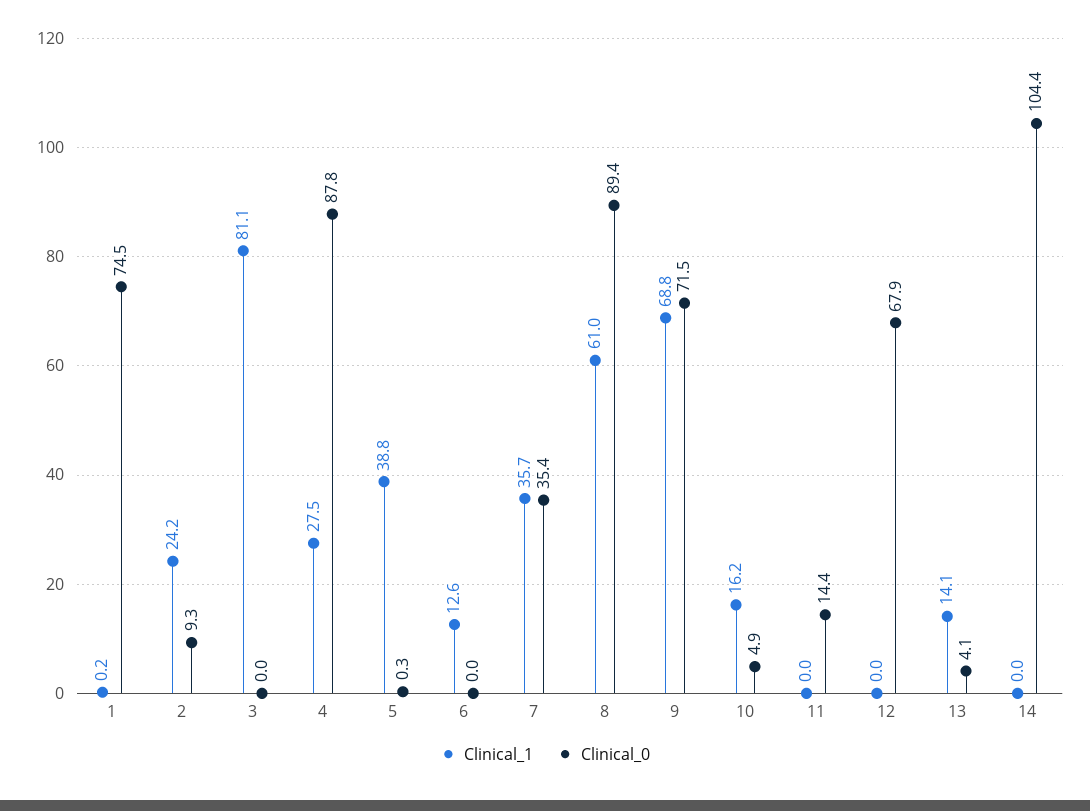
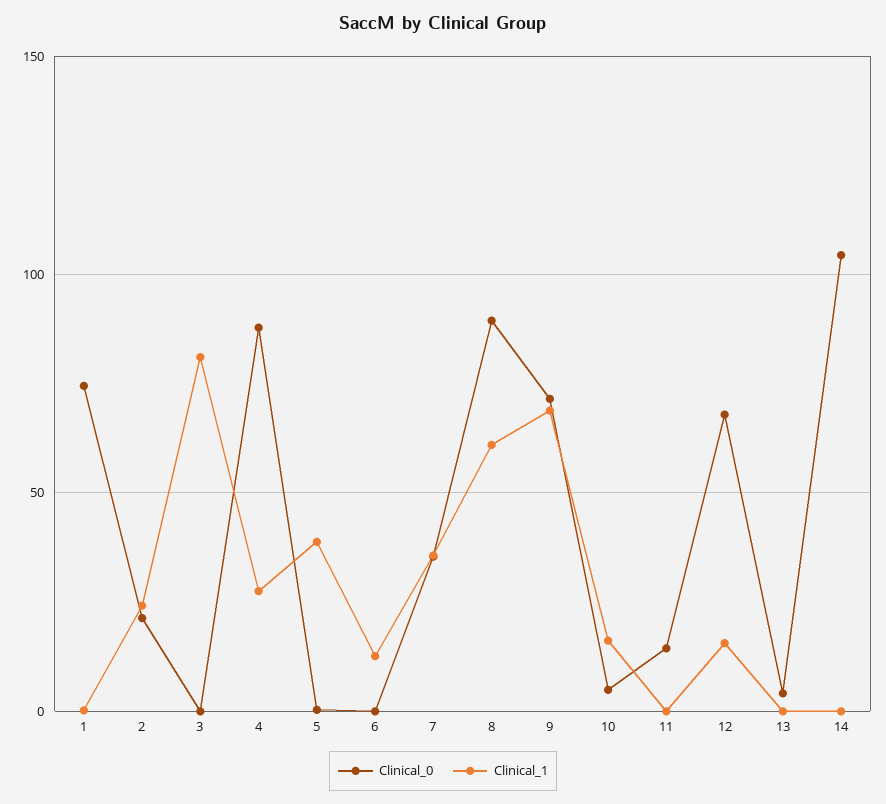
Clinical_0, 2: 9.3 -> 20
Clinical_1, 12: 0 -> 15
Clinical_1, 13: 14.1 -> 0

